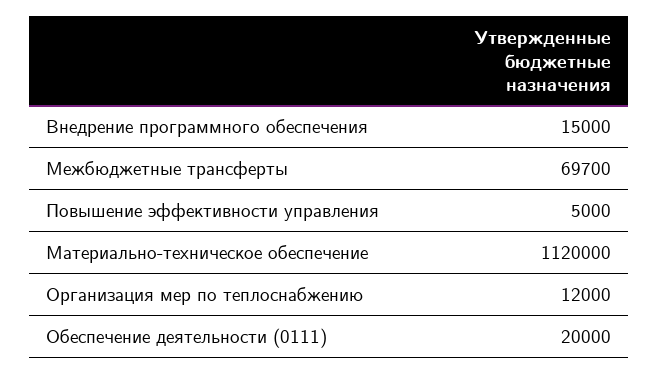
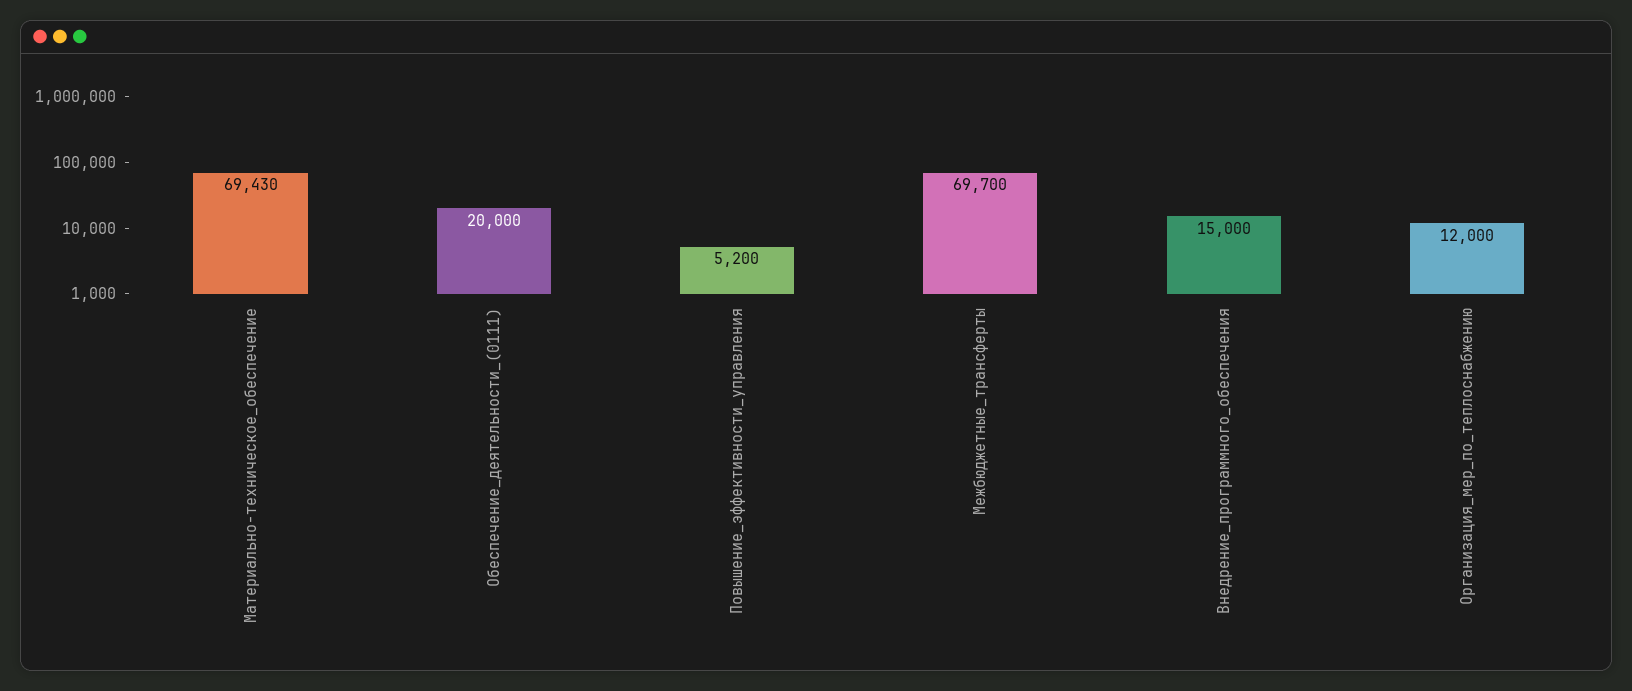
Повышение эффективности управления: 5000 -> 5200
Материально-техническое обеспечение: 1120000 -> 69430

